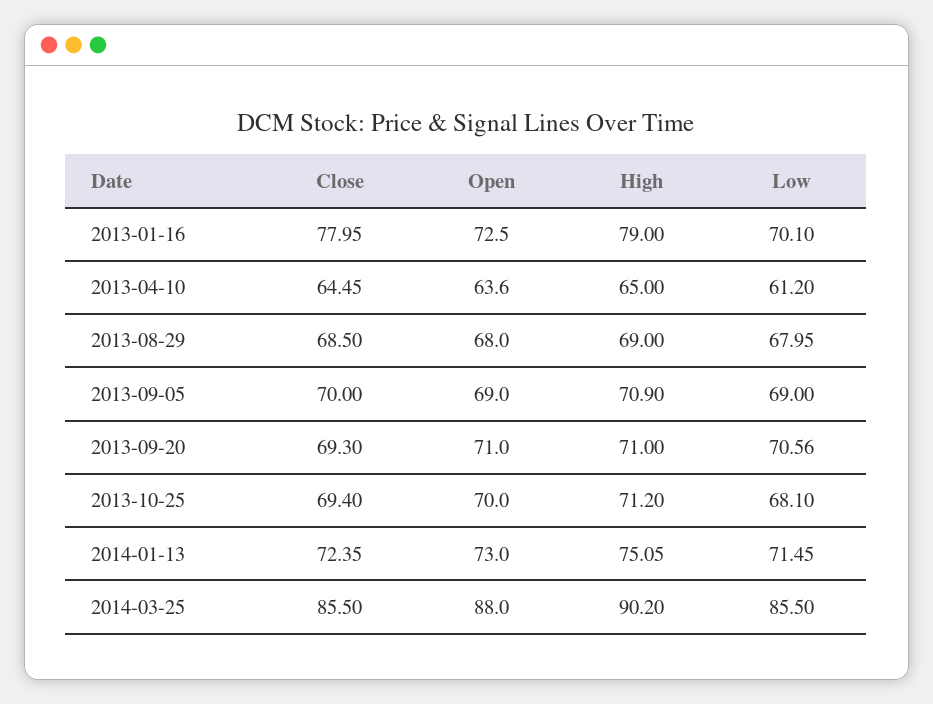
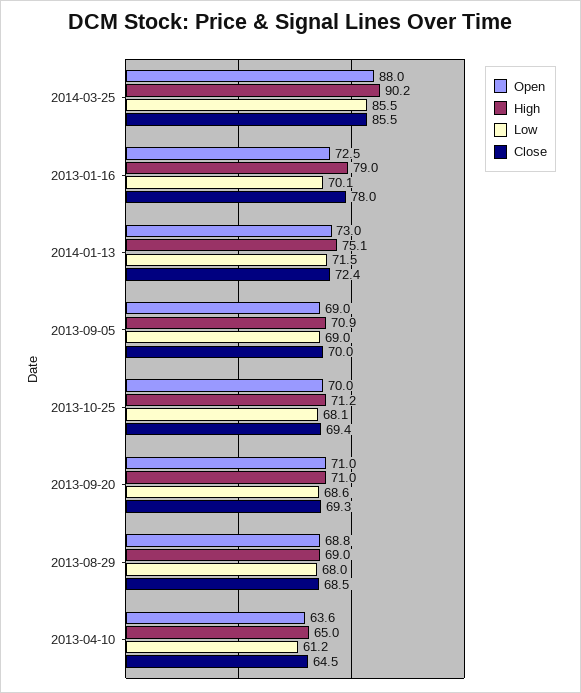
Open, 2013-08-29: 68 -> 68.8
Low, 2013-09-20: 70.56 -> 68.6

